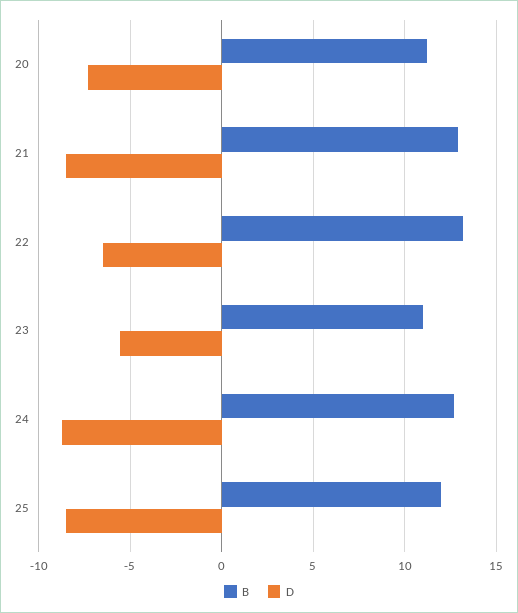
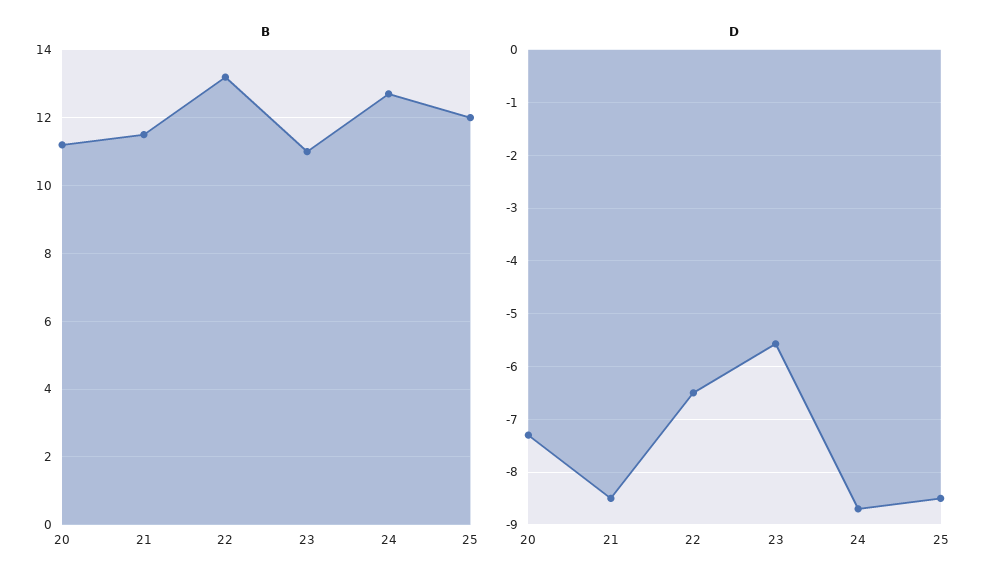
B, 21: 13 -> 11.5

